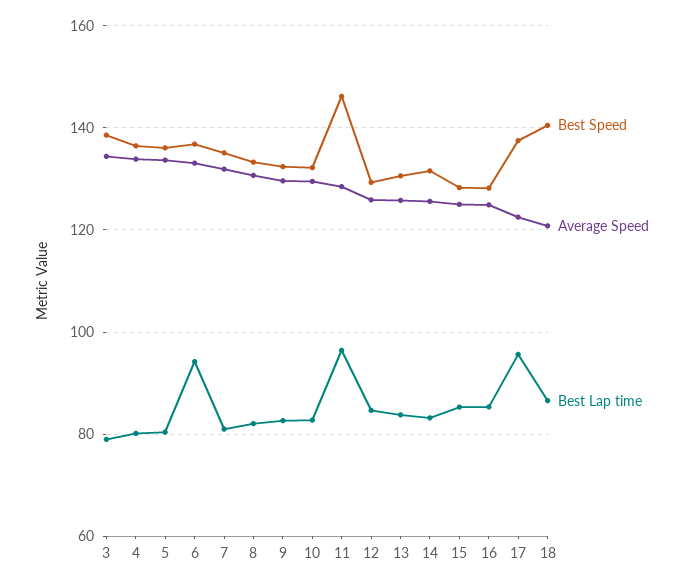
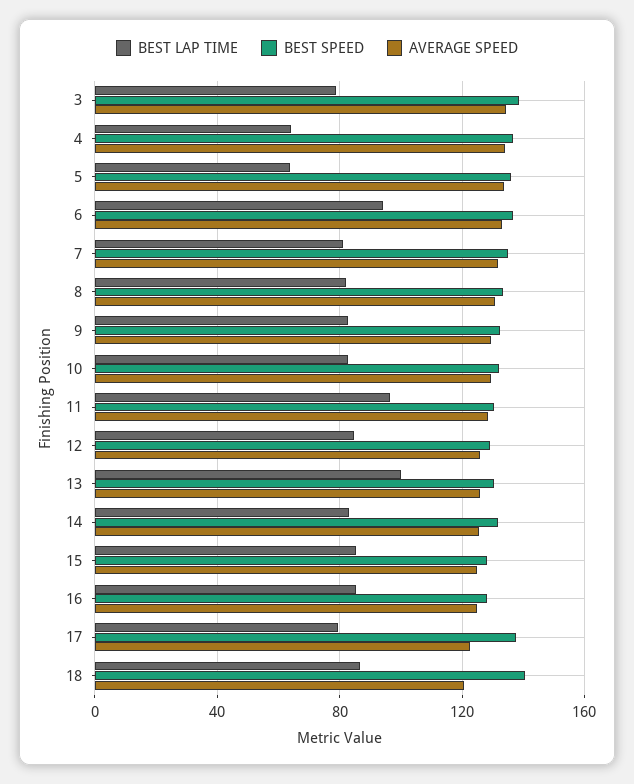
Best Lap time, 4: 80 -> 65
Best Lap time, 5: 80 -> 65
Best Speed, 11: 146 -> 130
Best Lap time, 13: 84 -> 100
Best Lap time, 17: 96 -> 80

